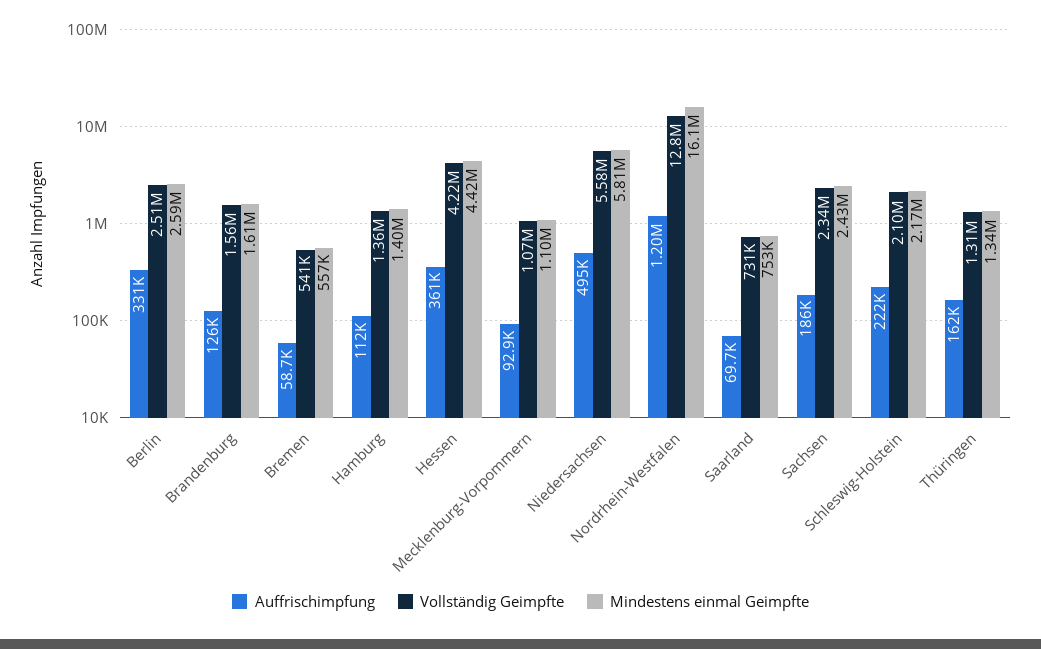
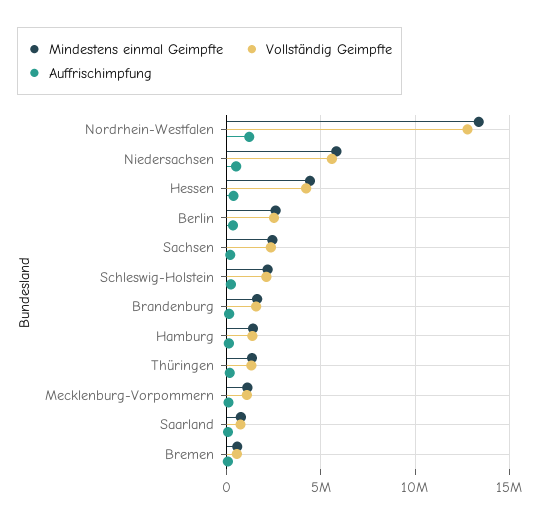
Mindestens einmal Geimpfte, Nordrhein-Westfalen: 16100000 -> 13500000

